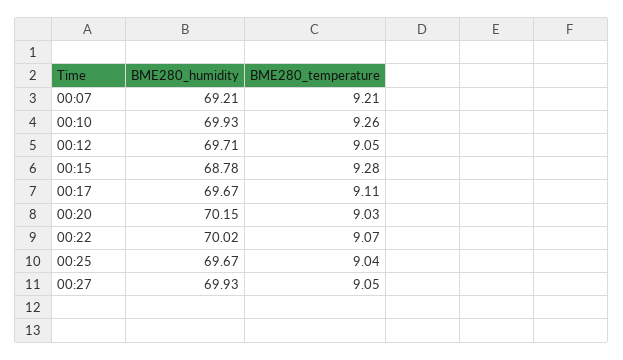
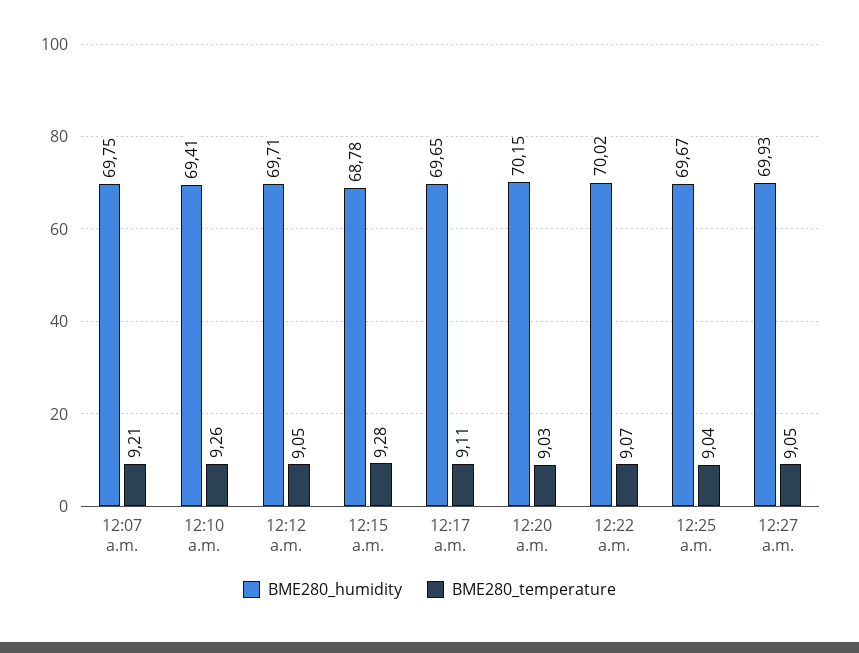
BME280_humidity, 00:07: 69.21 -> 69.75
BME280_humidity, 00:10: 69.93 -> 69.41
BME280_humidity, 00:17: 69.67 -> 69.65

